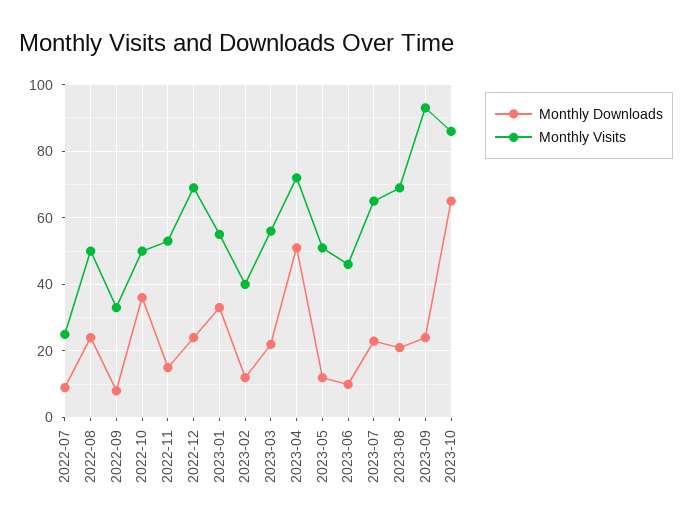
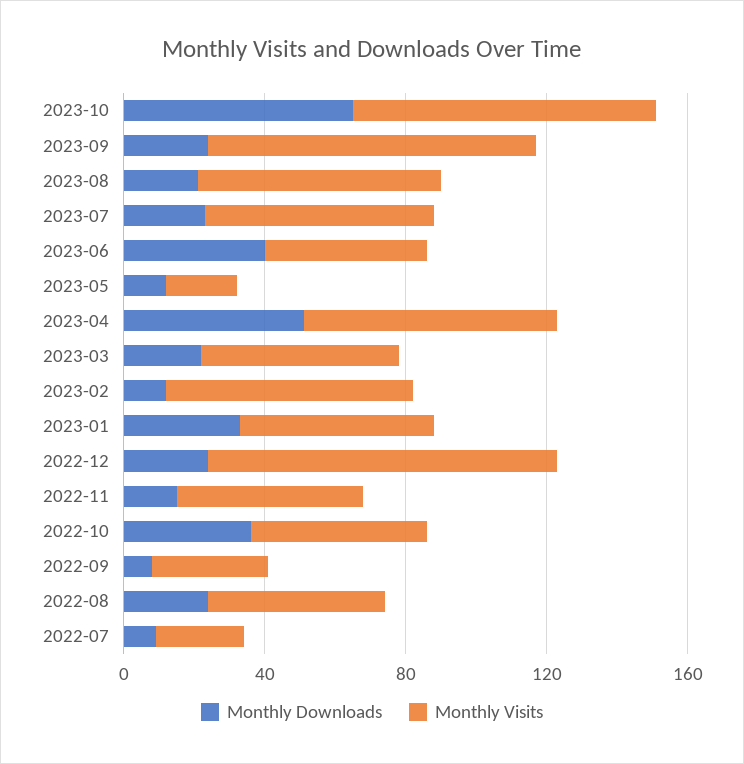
Monthly Visits, 2022-12: 70 -> 100
Monthly Visits, 2023-02: 40 -> 70
Monthly Visits, 2023-05: 50 -> 20
Monthly Downloads, 2023-06: 10 -> 40

